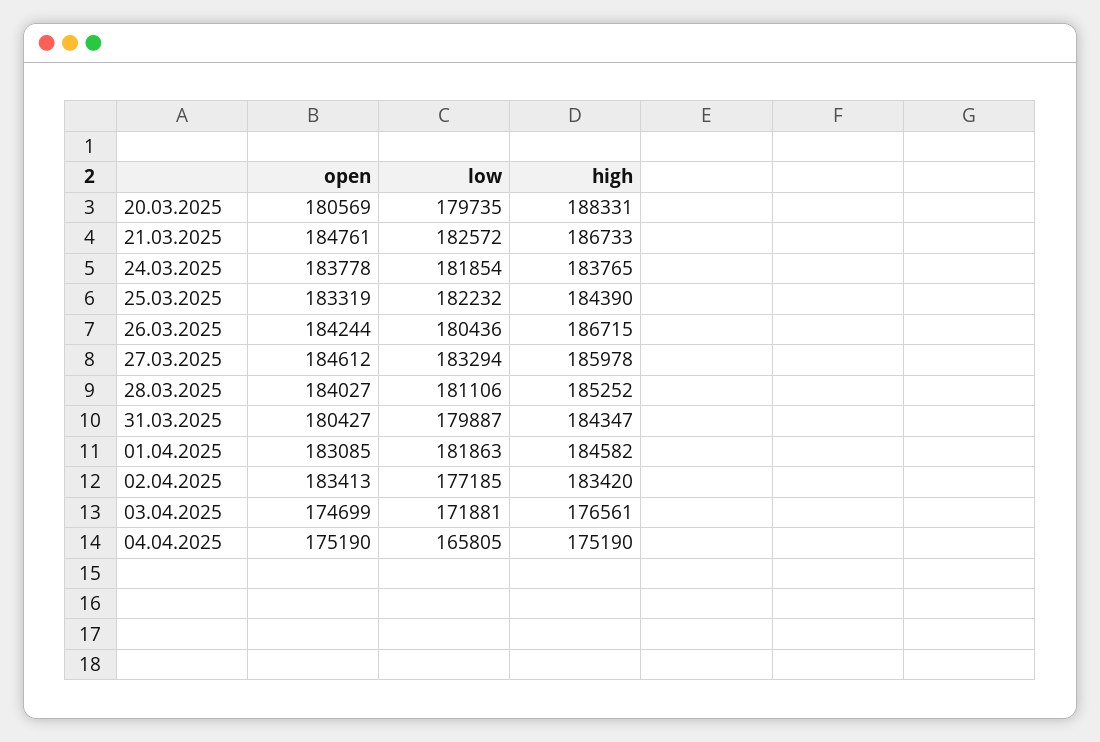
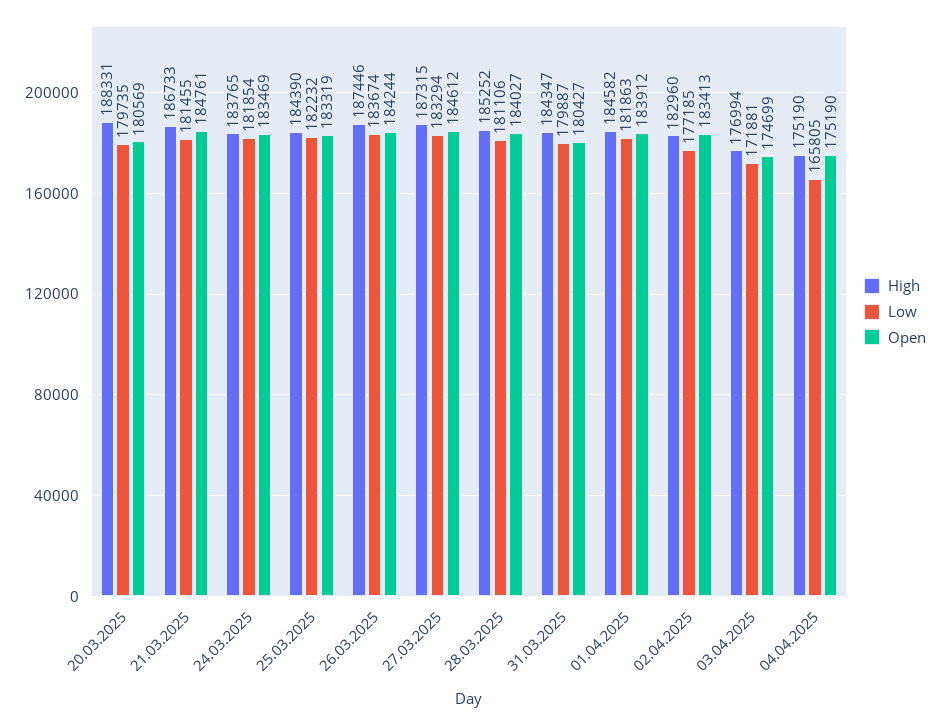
low, 21.03.2025: 182572 -> 181455
open, 24.03.2025: 183778 -> 183469
low, 26.03.2025: 180436 -> 183674
high, 26.03.2025: 186715 -> 187446
high, 27.03.2025: 185978 -> 187315
open, 01.04.2025: 183085 -> 183912
high, 02.04.2025: 183420 -> 182960
high, 03.04.2025: 176561 -> 176994

